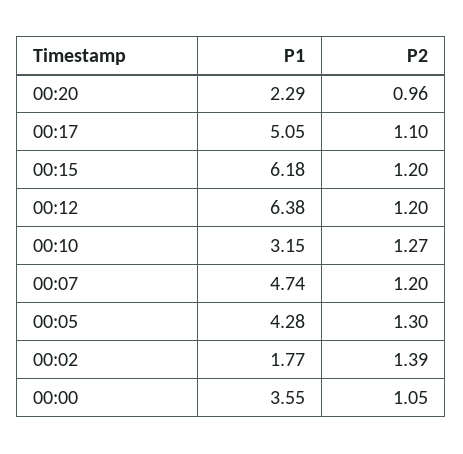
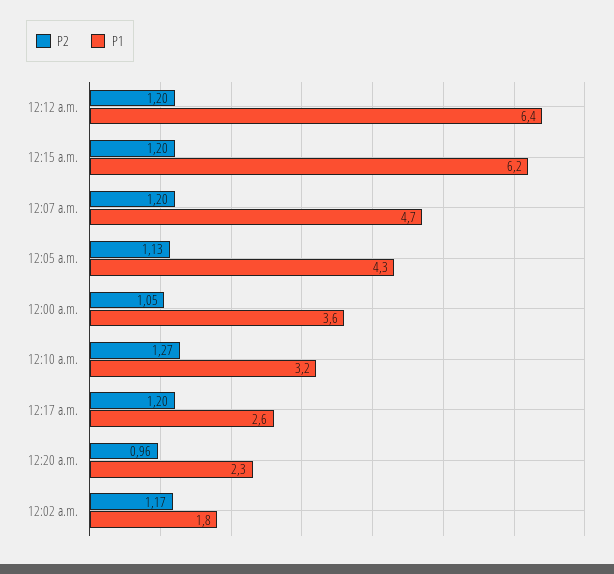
P1, 00:17: 5.05 -> 2.6
P2, 00:17: 1.1 -> 1.2
P2, 00:05: 1.3 -> 1.13
P2, 00:02: 1.39 -> 1.17

